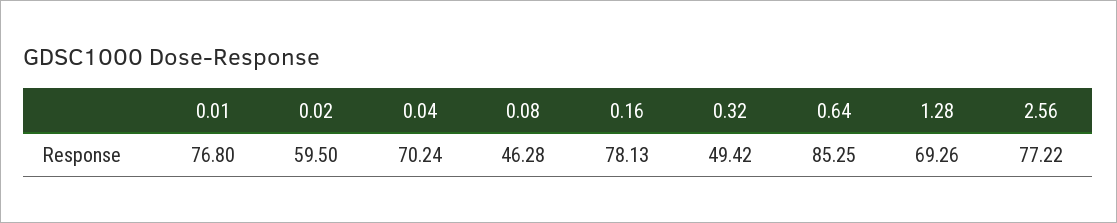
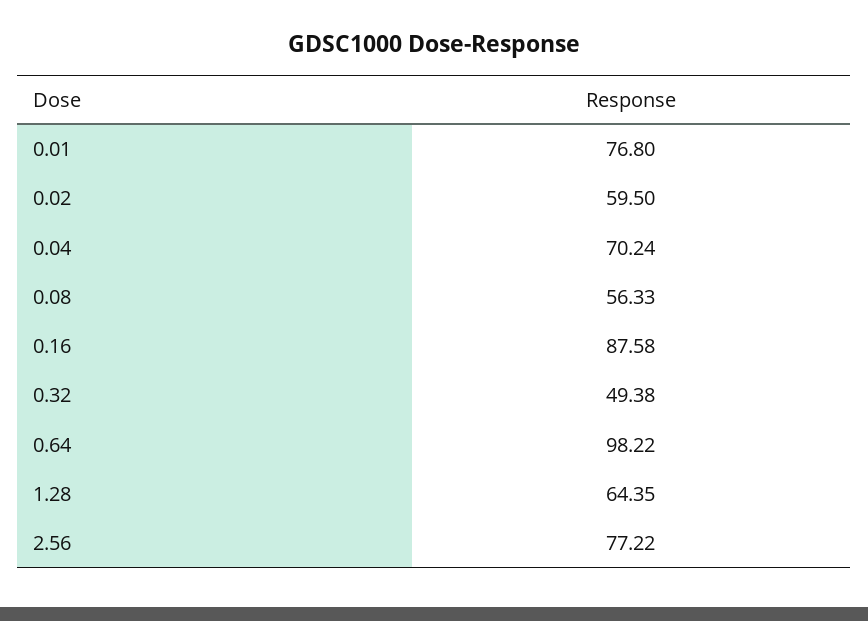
0.08: 46.28 -> 56.33
0.16: 78.13 -> 87.58
0.32: 49.42 -> 49.38
0.64: 85.25 -> 98.22
1.28: 69.26 -> 64.35

